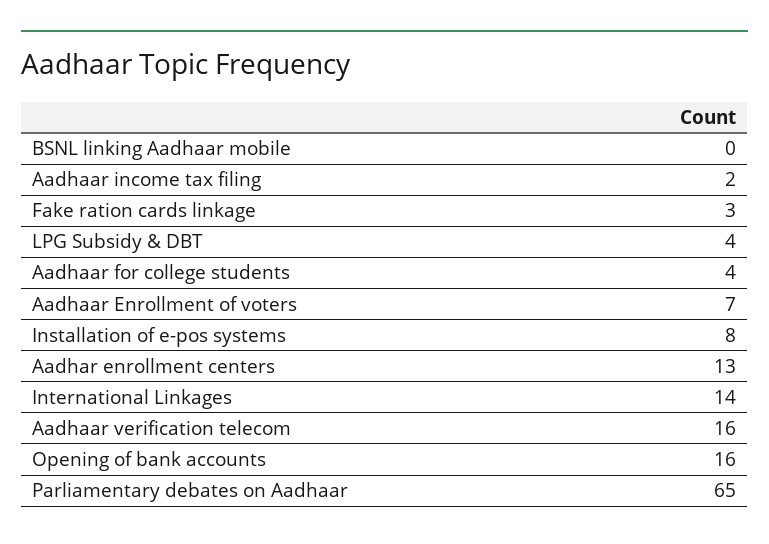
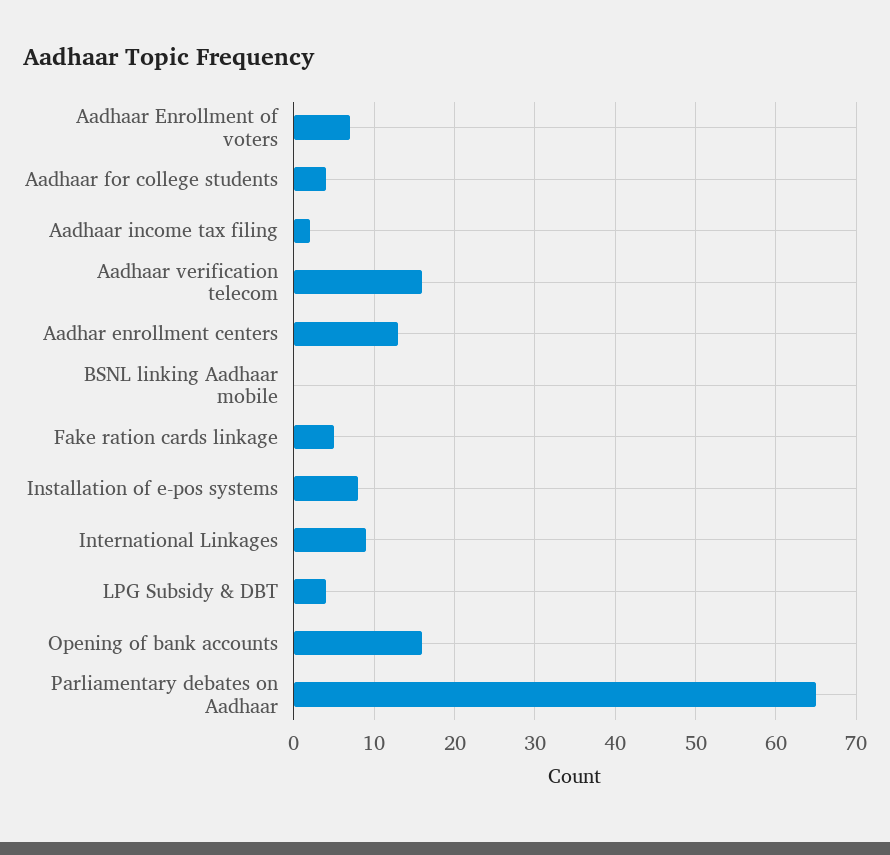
Fake ration cards linkage: 3 -> 5
International Linkages: 14 -> 9

